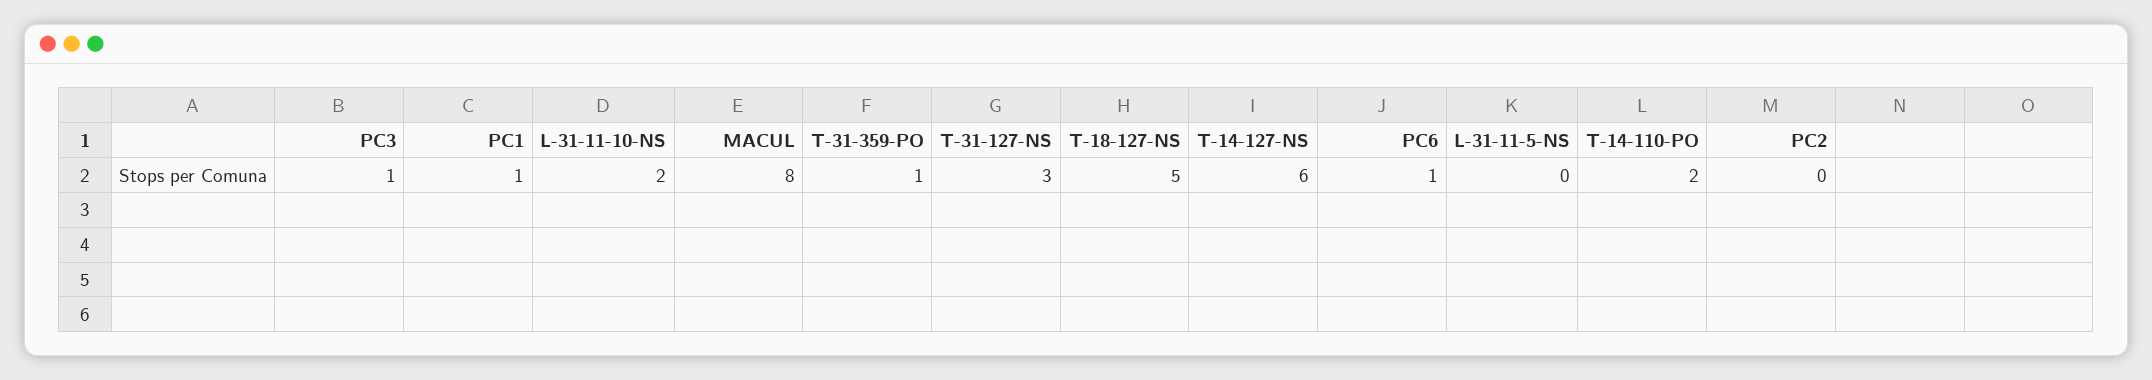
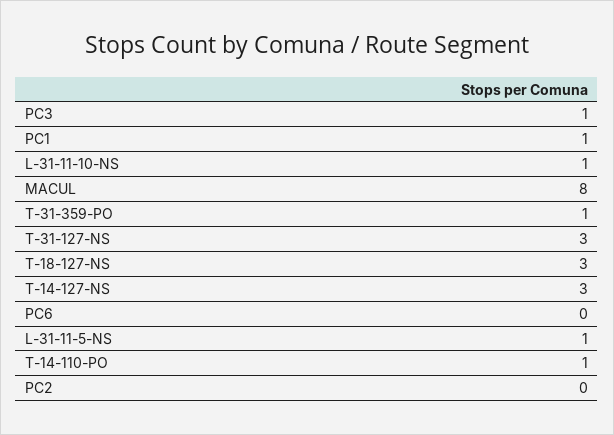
L-31-11-10-NS: 2 -> 1
T-18-127-NS: 5 -> 3
T-14-127-NS: 6 -> 3
PC6: 1 -> 0
L-31-11-5-NS: 0 -> 1
T-14-110-PO: 2 -> 1

